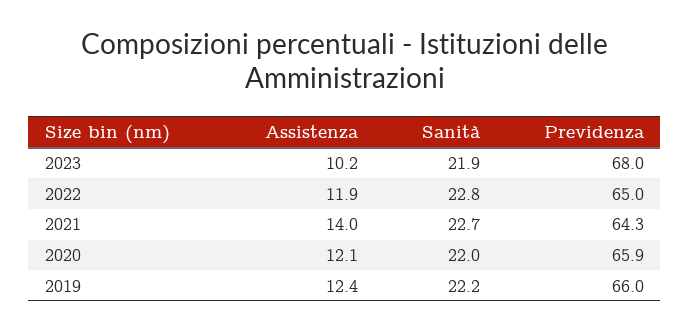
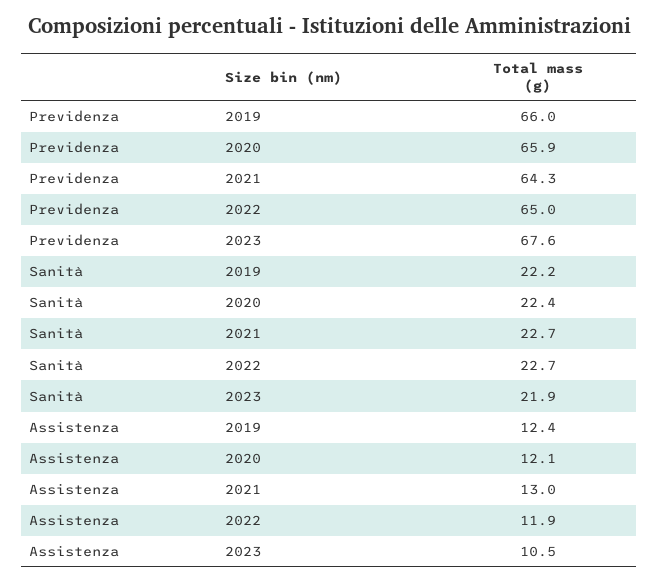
Assistenza, 2023: 10.2 -> 10.5
Previdenza, 2023: 68 -> 67.6
Sanità, 2022: 22.8 -> 22.7
Assistenza, 2021: 14 -> 13
Sanità, 2020: 22 -> 22.4

